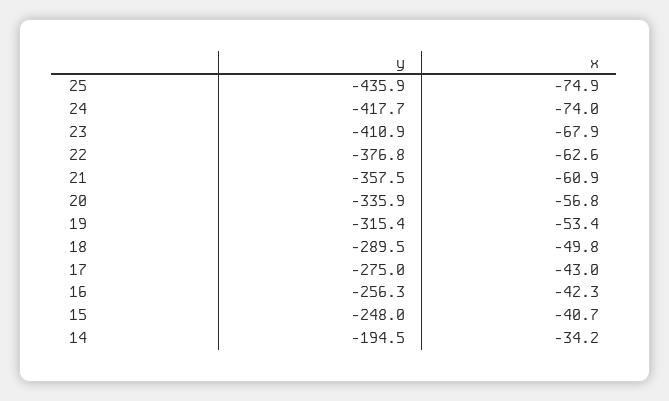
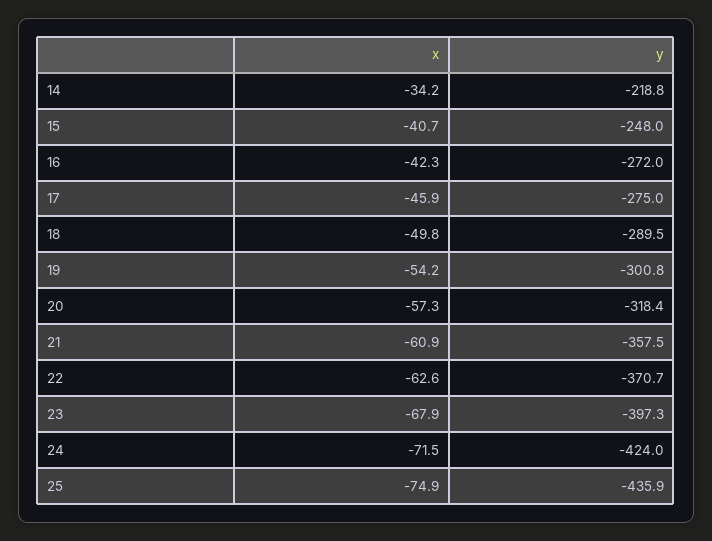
y, 24: -417.7 -> -424
x, 24: -74 -> -71.5
y, 23: -410.9 -> -397.3
y, 22: -376.8 -> -370.7
y, 20: -335.9 -> -318.4
x, 20: -56.8 -> -57.3
y, 19: -315.4 -> -300.8
x, 19: -53.4 -> -54.2
x, 17: -43 -> -45.9
y, 16: -256.3 -> -272
y, 14: -194.5 -> -218.8

